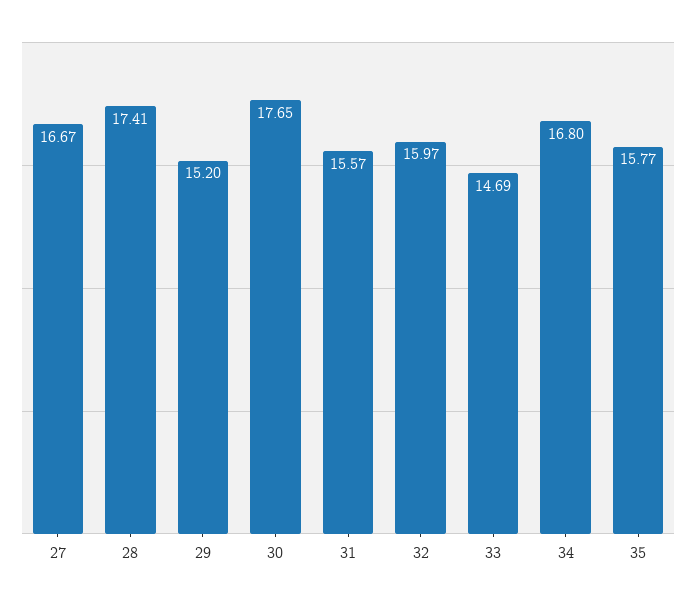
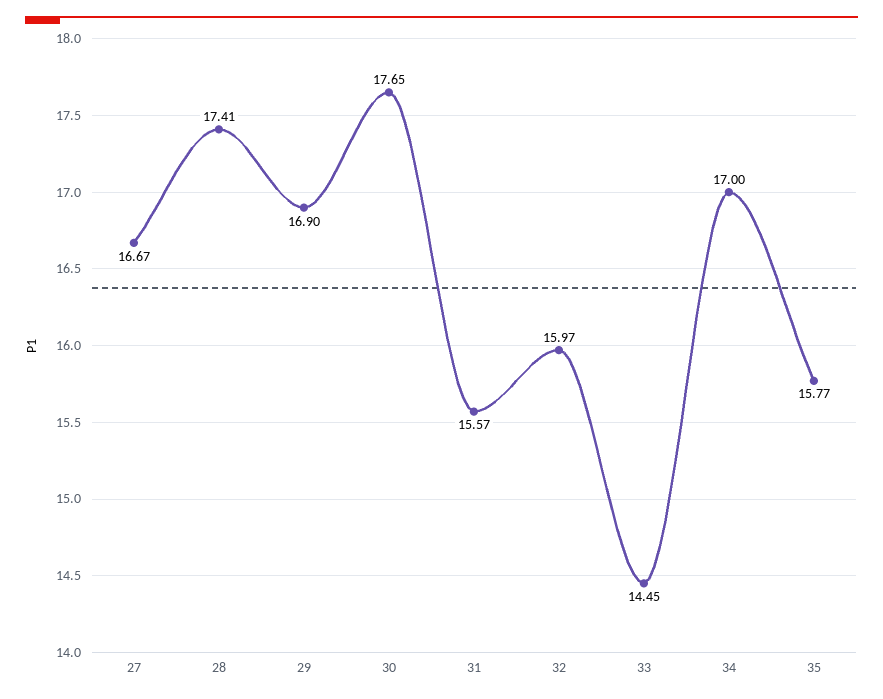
29: 15.2 -> 16.9
33: 14.69 -> 14.45
34: 16.8 -> 17

